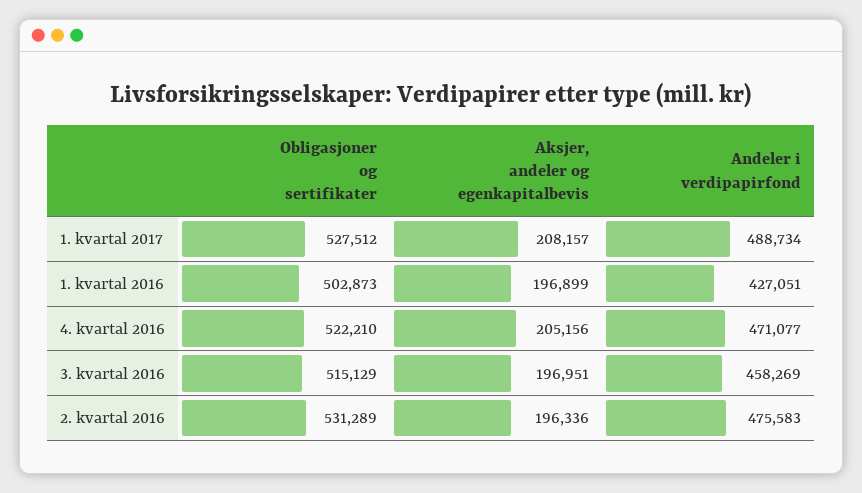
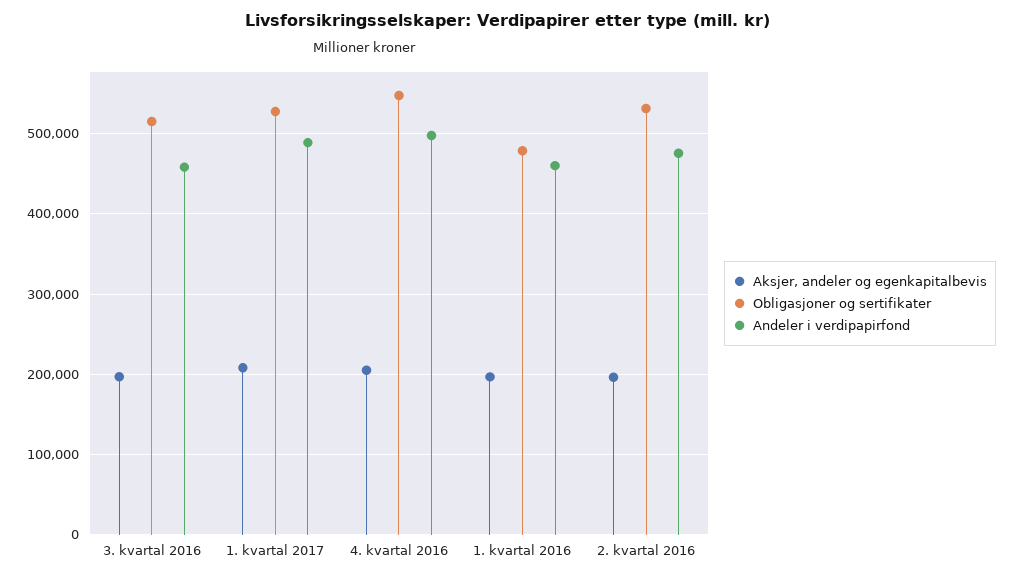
Obligasjoner og sertifikater, 1. kvartal 2016: 502873 -> 480000
Andeler i verdipapirfond, 1. kvartal 2016: 427051 -> 460000
Obligasjoner og sertifikater, 4. kvartal 2016: 522210 -> 550000
Andeler i verdipapirfond, 4. kvartal 2016: 471077 -> 500000

